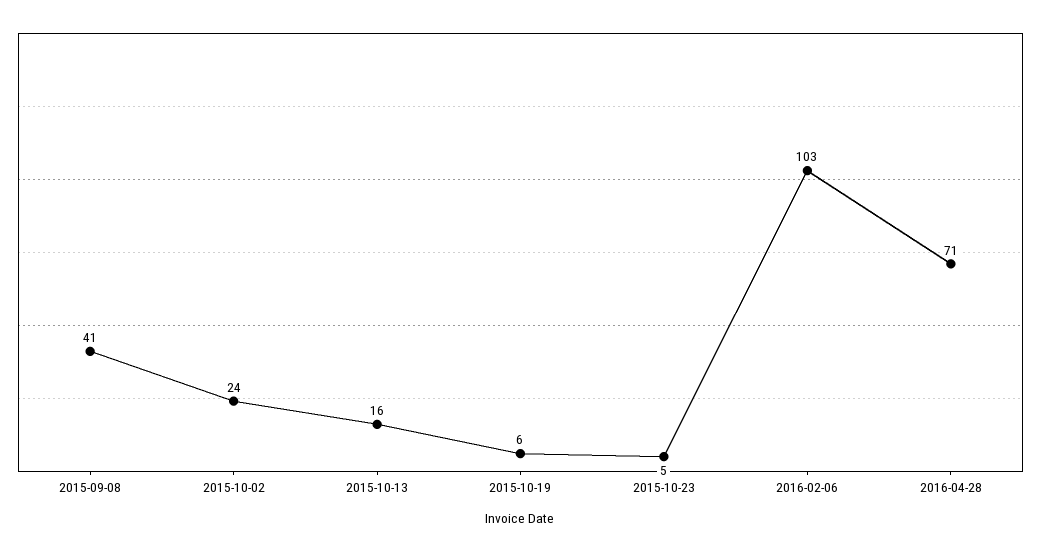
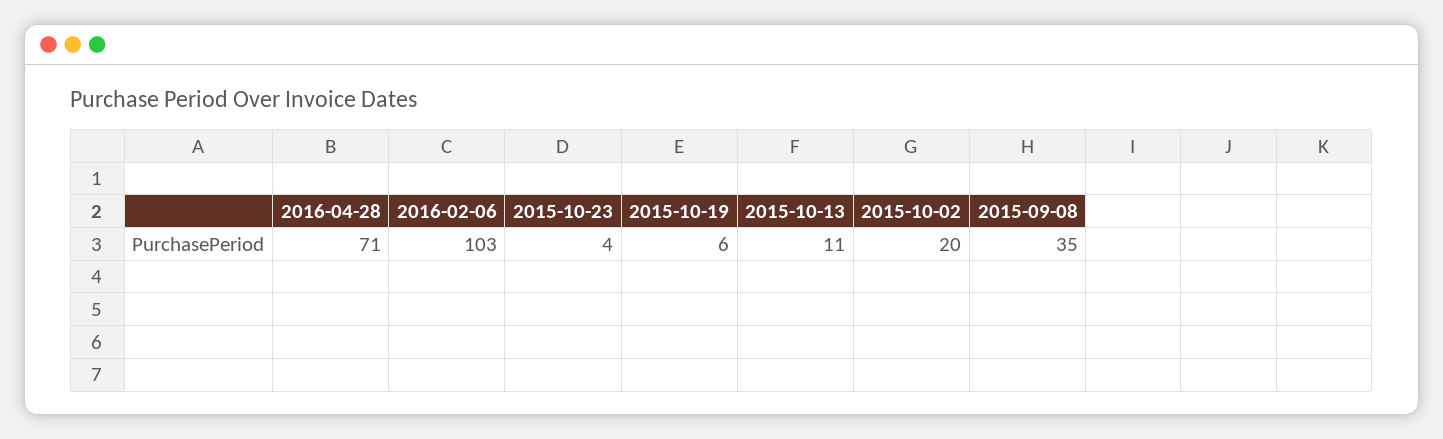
2015-09-08: 41 -> 35
2015-10-02: 24 -> 20
2015-10-13: 16 -> 11
2015-10-23: 5 -> 4

